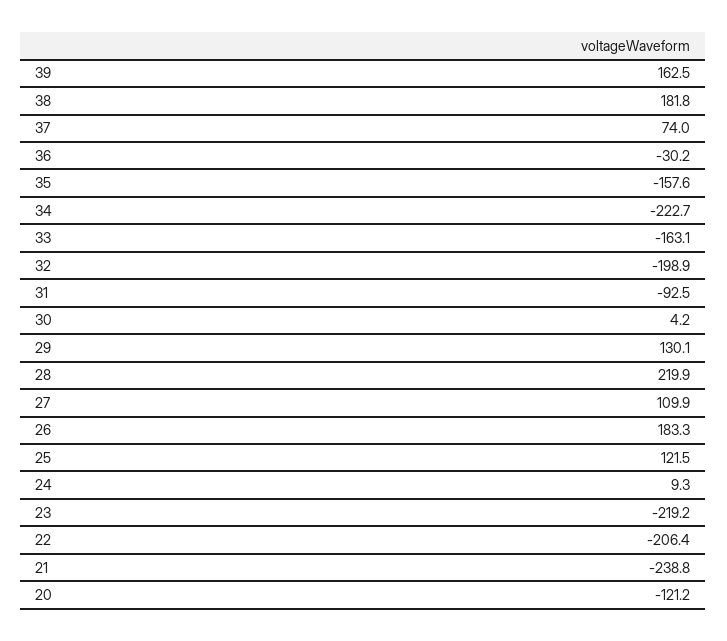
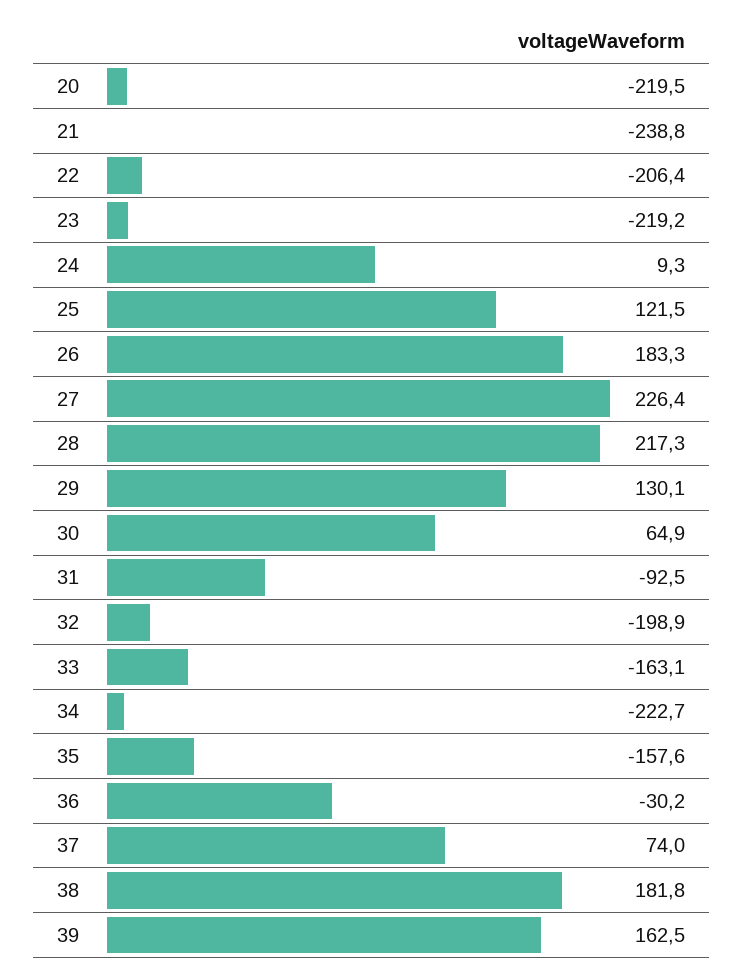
30: 4.2 -> 64.9
28: 219.9 -> 217.3
27: 109.9 -> 226.4
20: -121.2 -> -219.5

